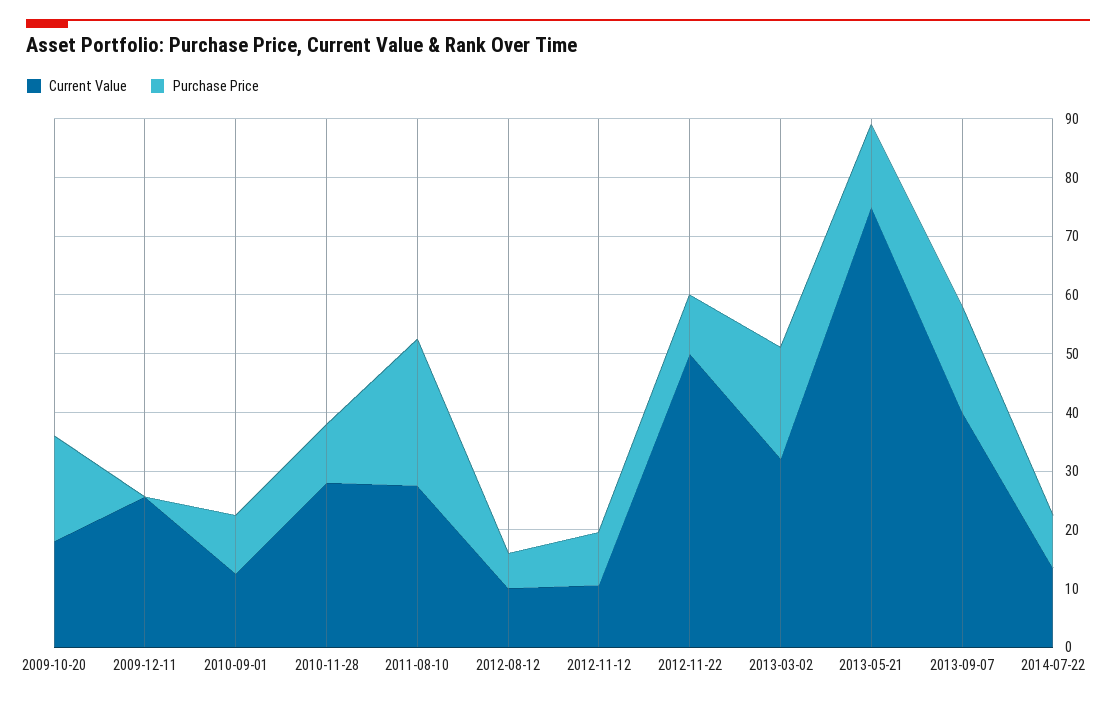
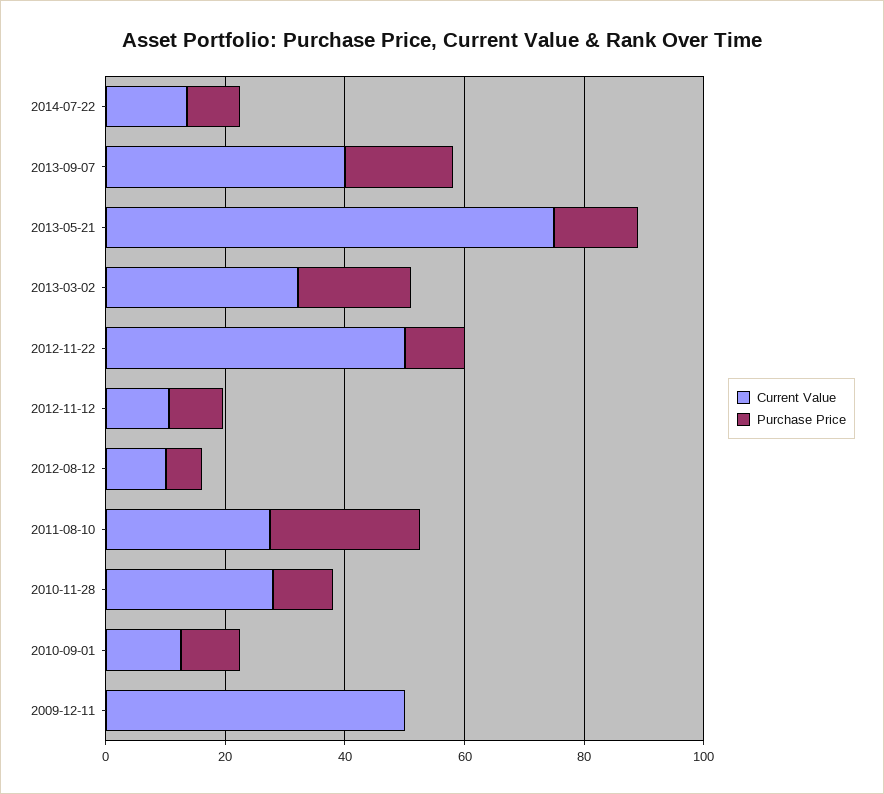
Current Value, 2009-10-20: 18 -> none
Purchase Price, 2009-10-20: 18 -> none
Current Value, 2009-12-11: 26 -> 50

